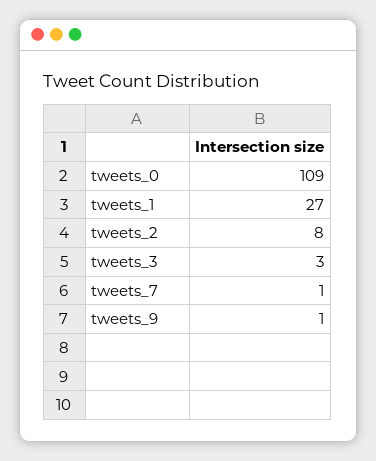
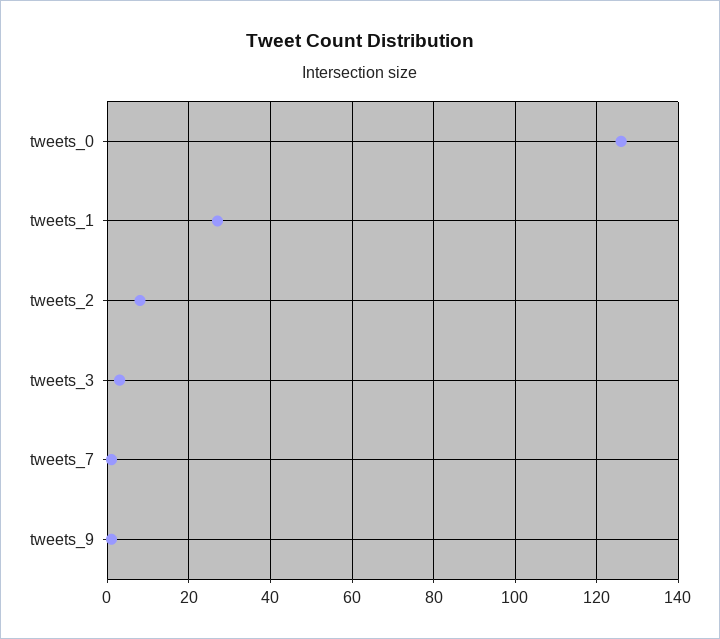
tweets_0: 109 -> 125

